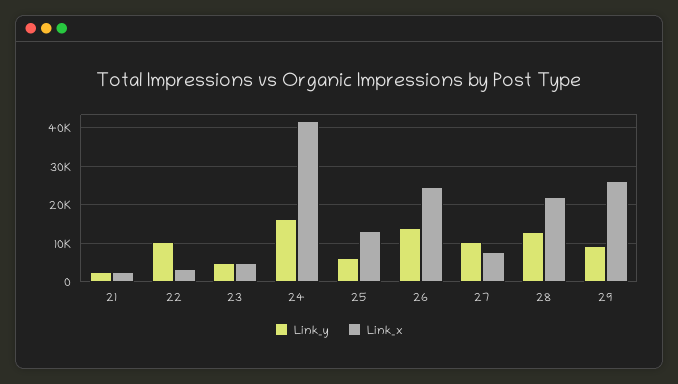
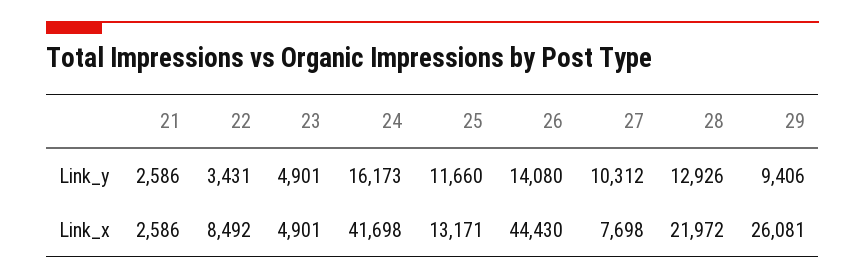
Link_y, 22: 10000 -> 3431
Link_x, 22: 4000 -> 8492
Link_y, 25: 6000 -> 11660
Link_x, 26: 24000 -> 44430

